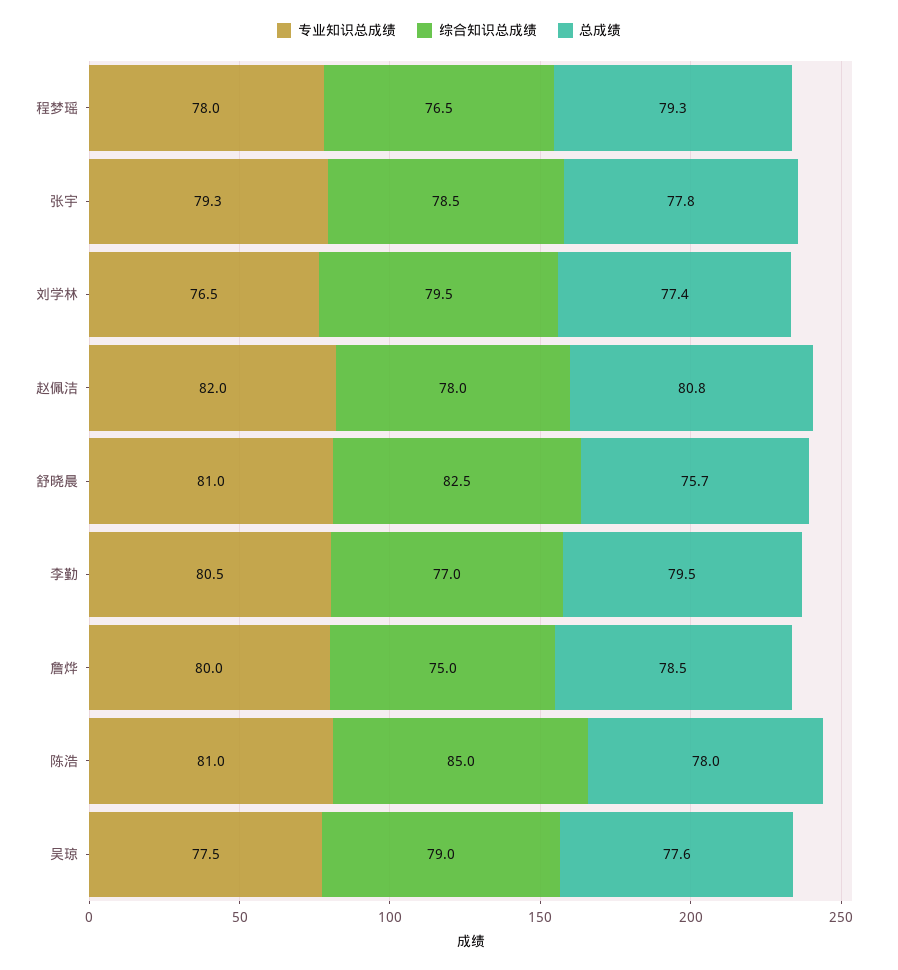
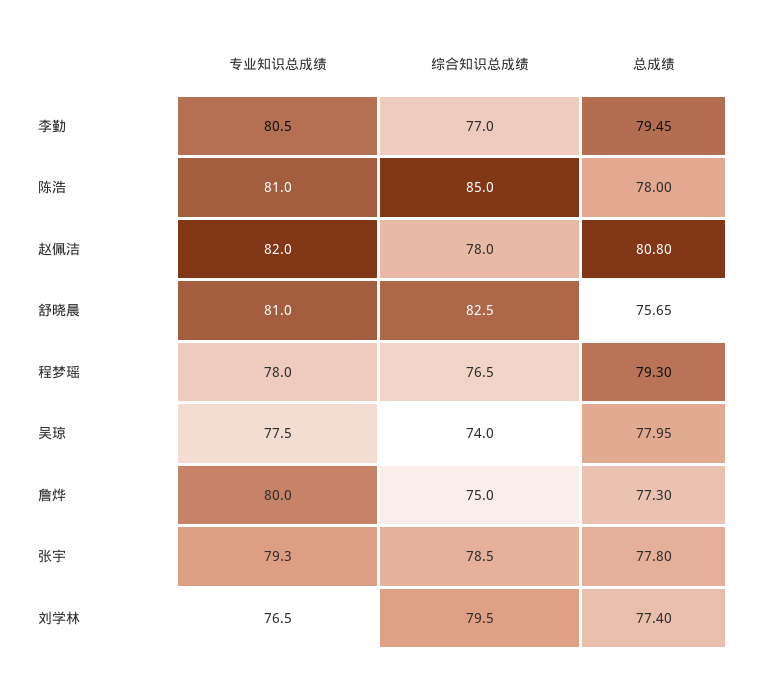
总成绩, 詹烨: 78.5 -> 77.3
综合知识总成绩, 吴琼: 79 -> 74
总成绩, 吴琼: 77.6 -> 77.95

